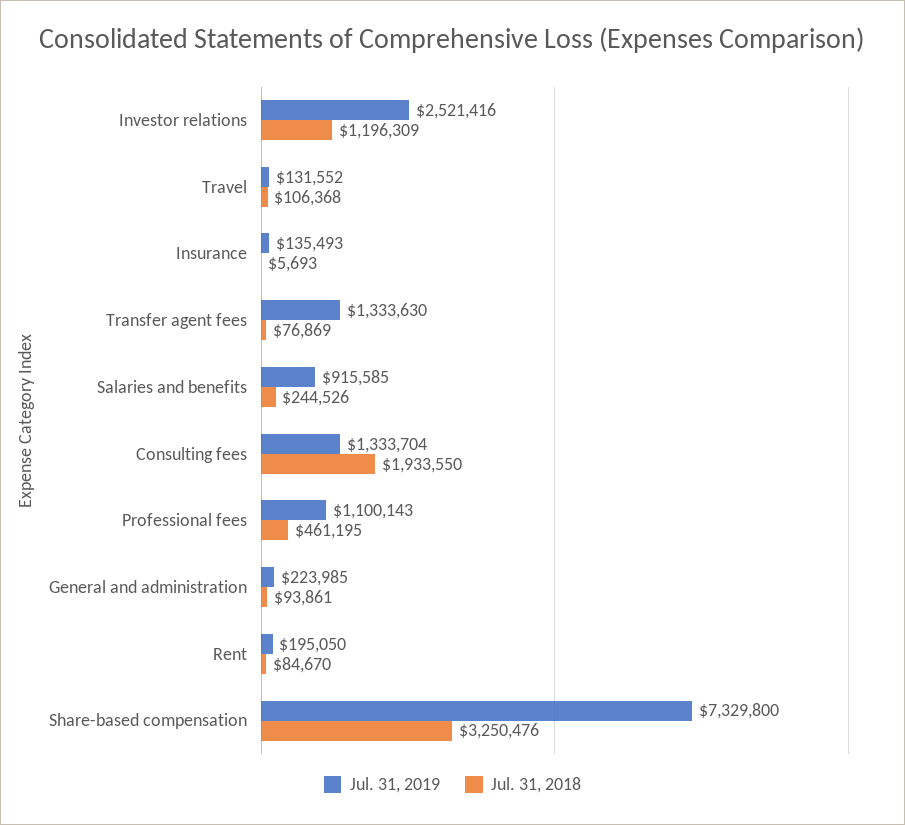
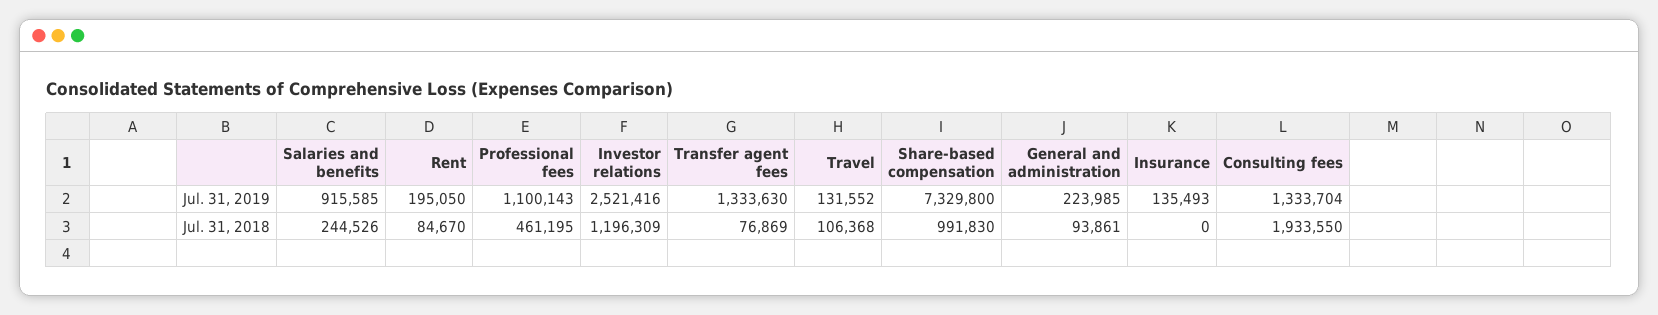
Jul. 31, 2018, Insurance: 5693 -> 0
Jul. 31, 2018, Share-based compensation: 3250476 -> 991830

